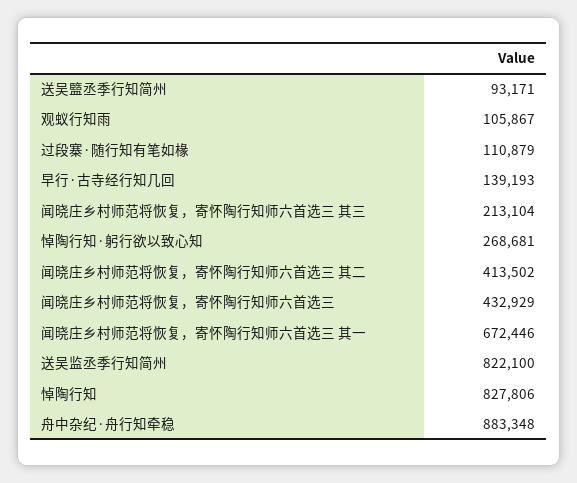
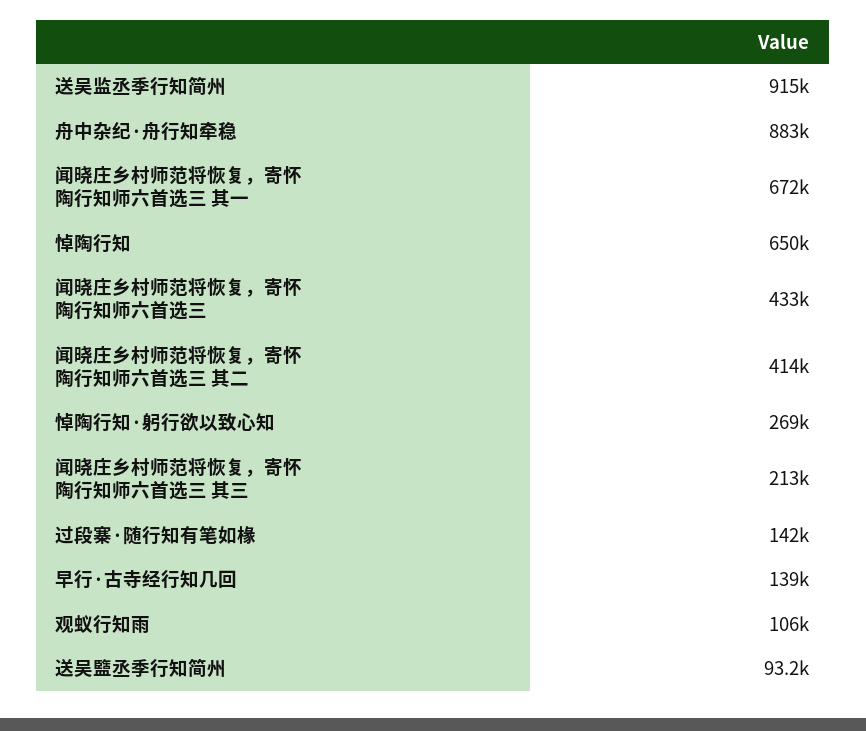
过段寨·随行知有笔如椽: 110879 -> 142000
送吴监丞季行知简州: 822100 -> 915000
悼陶行知: 827806 -> 650000

